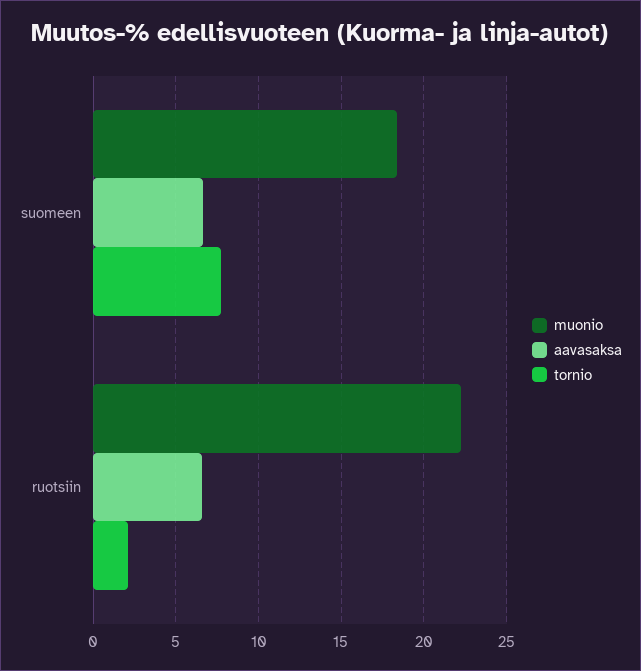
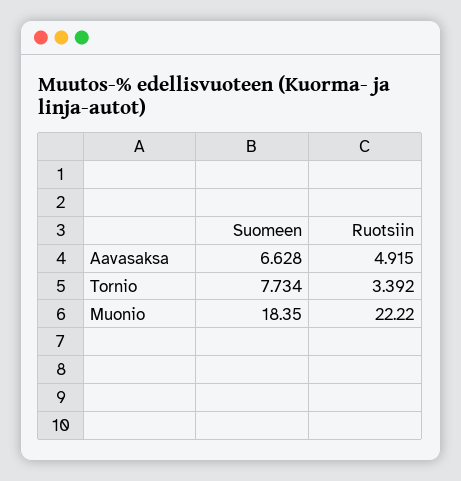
aavasaksa, ruotsiin: 6.5 -> 4.915
tornio, ruotsiin: 2 -> 3.392

